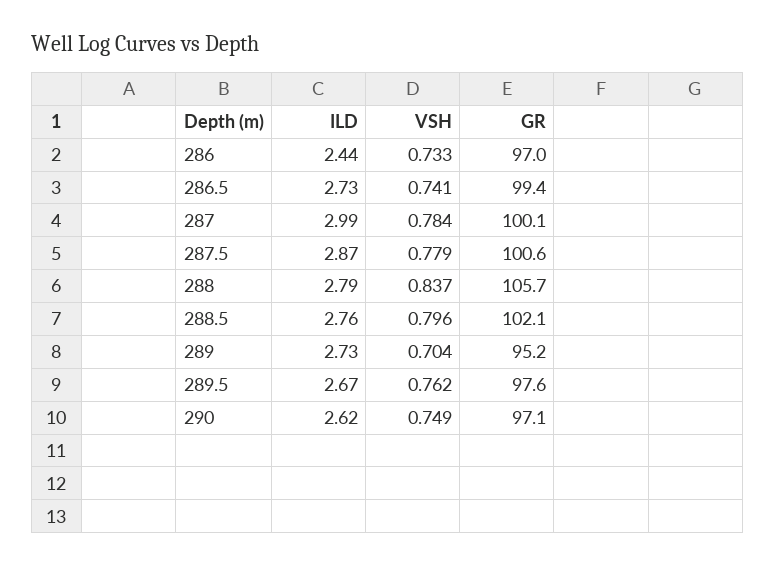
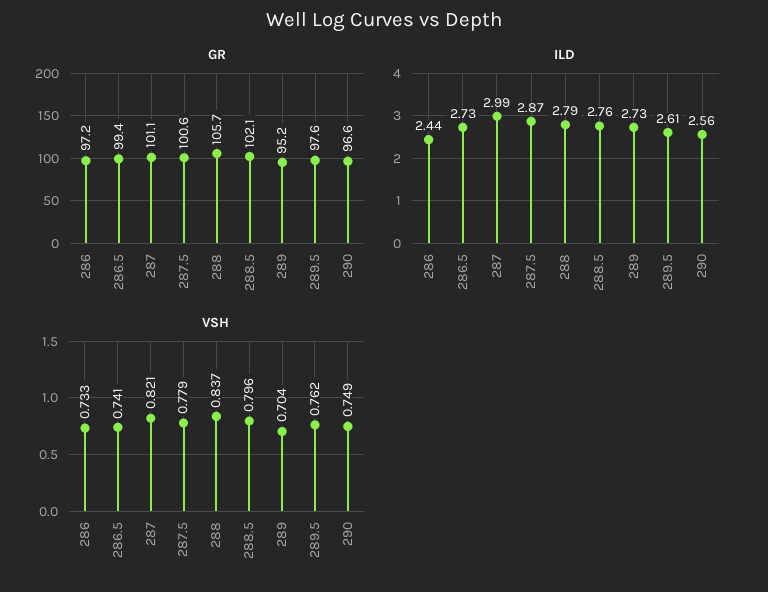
GR, 286: 97 -> 97.2
VSH, 287: 0.784 -> 0.821
GR, 287: 100.1 -> 101.1
ILD, 289.5: 2.67 -> 2.61
ILD, 290: 2.62 -> 2.56
GR, 290: 97.1 -> 96.6

